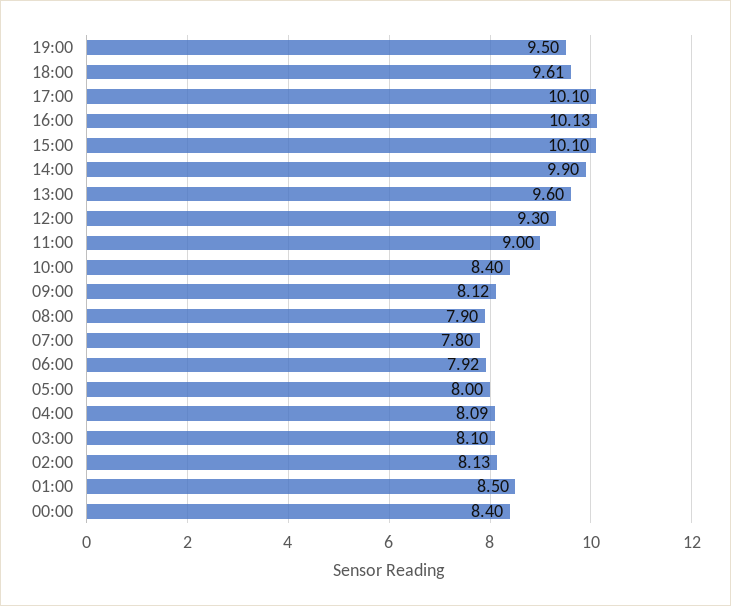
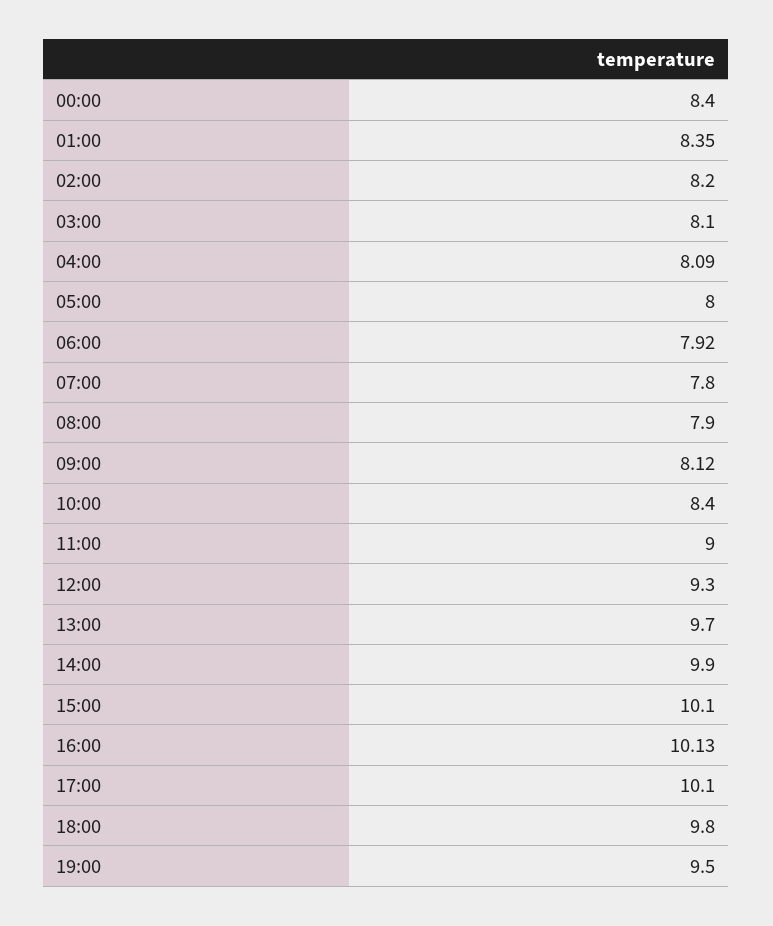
18:00: 9.61 -> 9.8
13:00: 9.6 -> 9.7
02:00: 8.13 -> 8.2
01:00: 8.5 -> 8.35

